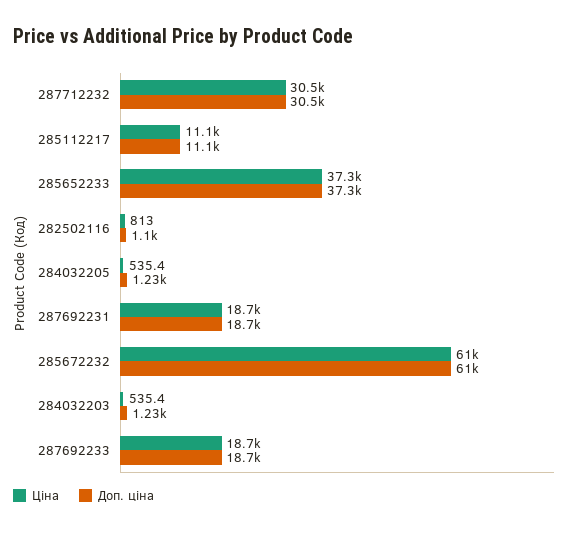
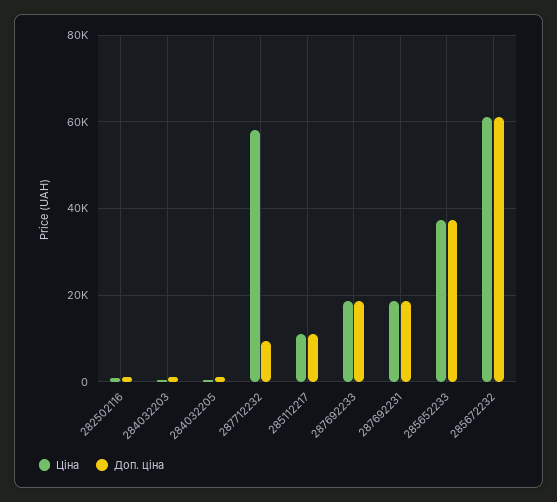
Ціна, 287712232: 30500 -> 58000
Доп. ціна, 287712232: 30500 -> 10000

